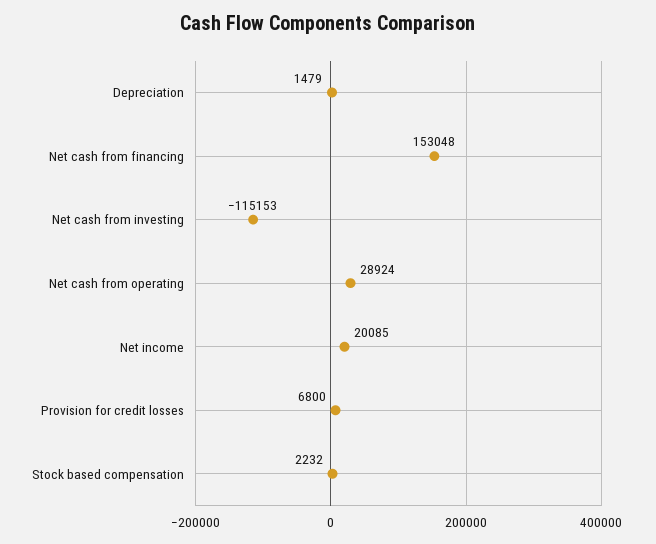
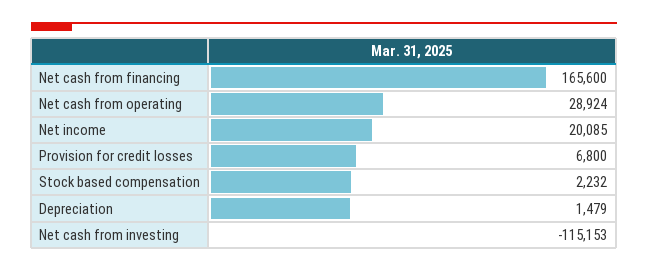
Net cash from financing: 153048 -> 165600

